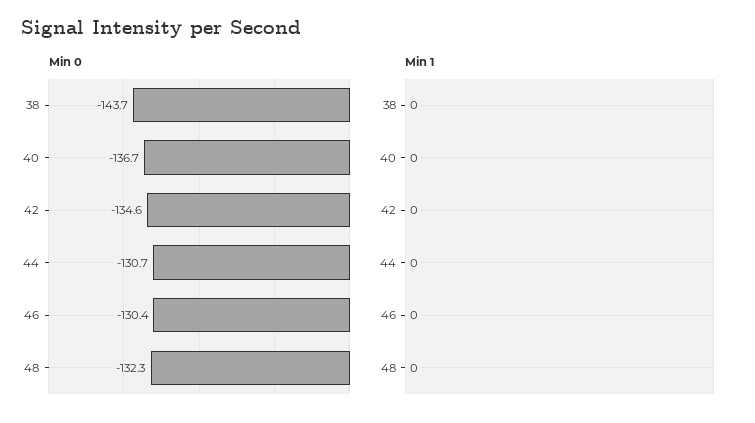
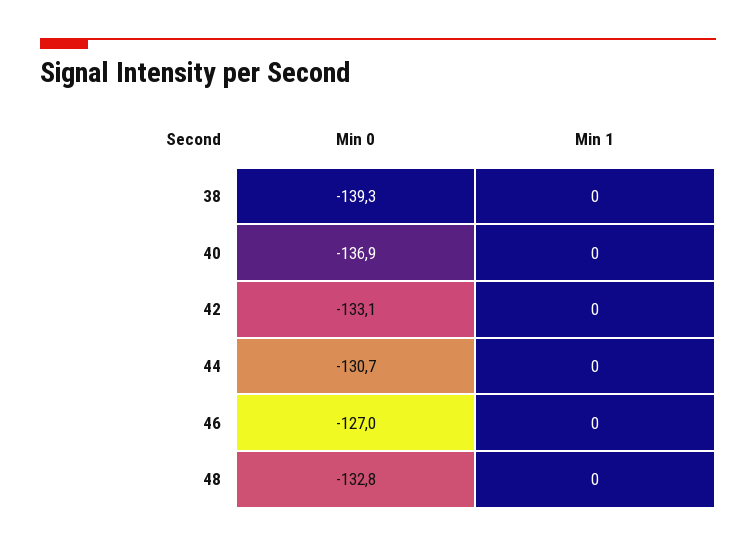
Min 0, 38: -143.7 -> -139.3
Min 0, 40: -136.7 -> -136.9
Min 0, 42: -134.6 -> -133.1
Min 0, 46: -130.4 -> -127
Min 0, 48: -132.3 -> -132.8

